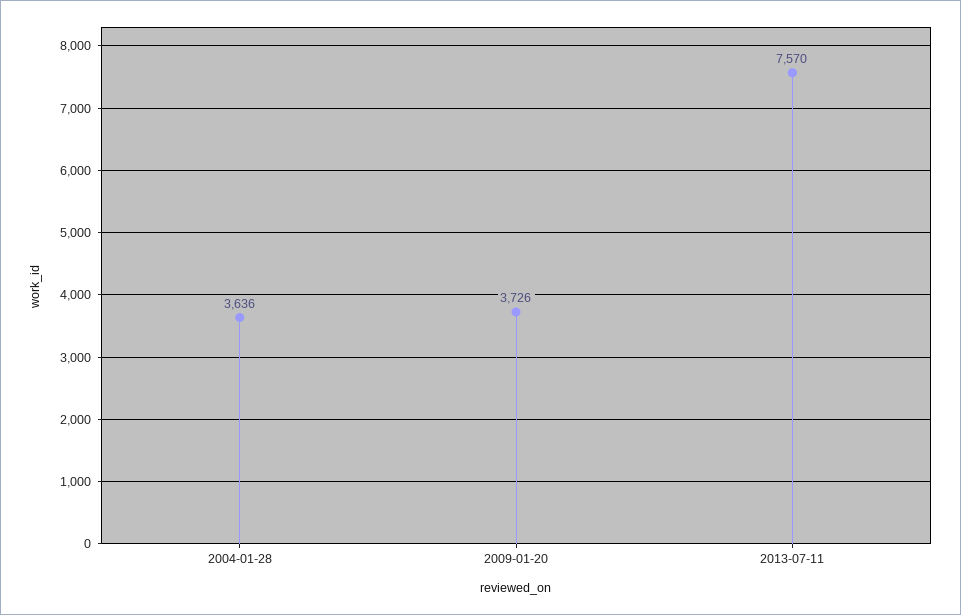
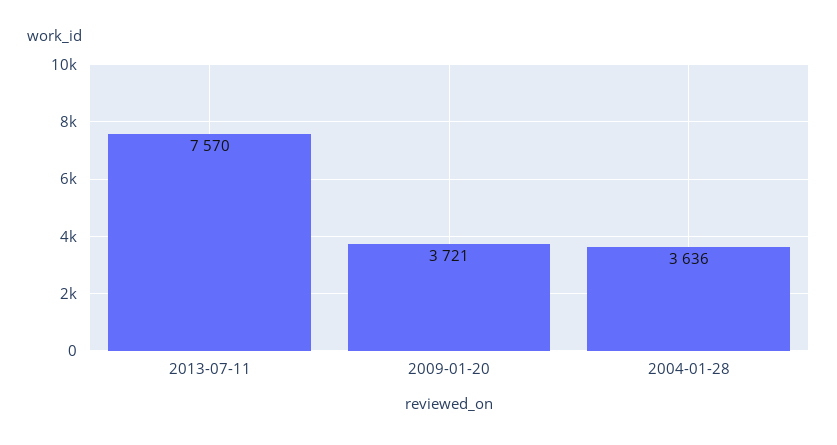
2009-01-20: 3726 -> 3721

